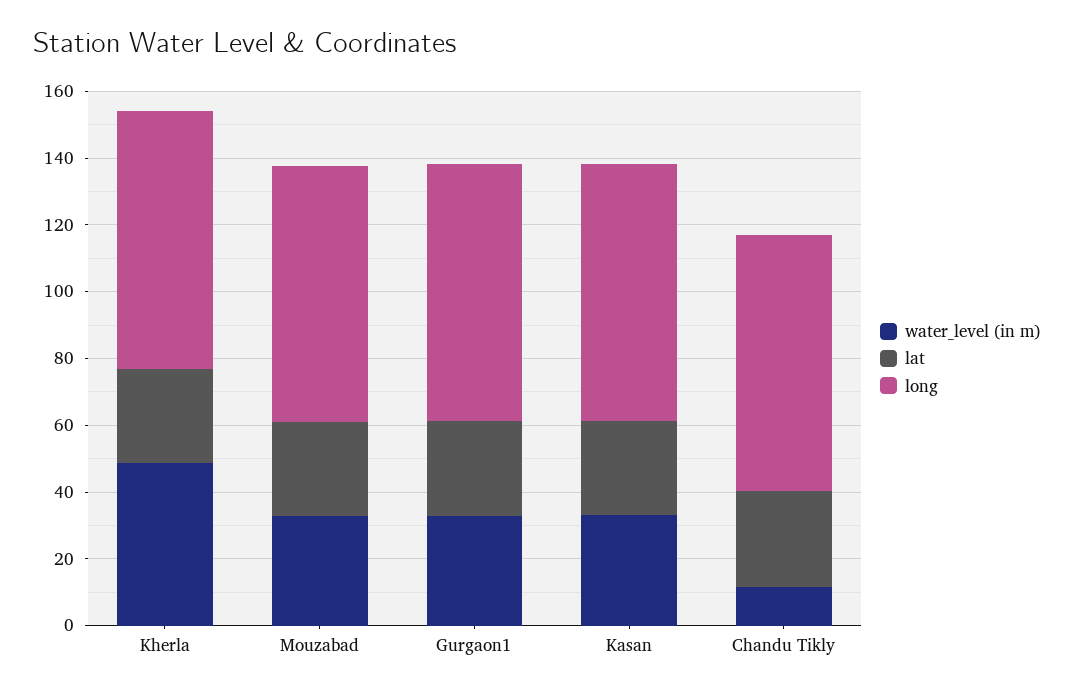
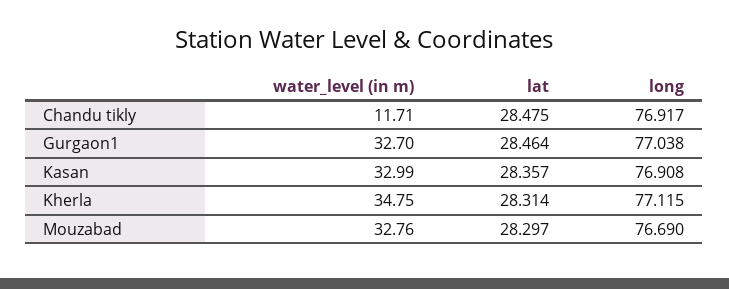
water_level (in m), Kherla: 50 -> 34.75

